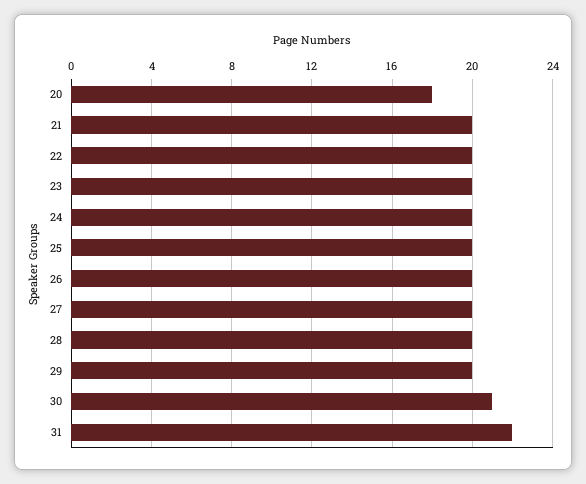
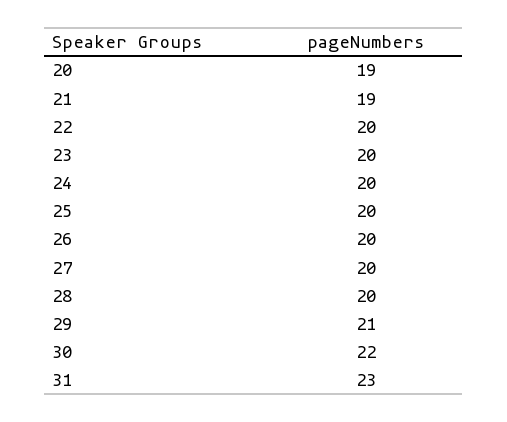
20: 18 -> 19
21: 20 -> 19
29: 20 -> 21
30: 21 -> 22
31: 22 -> 23

